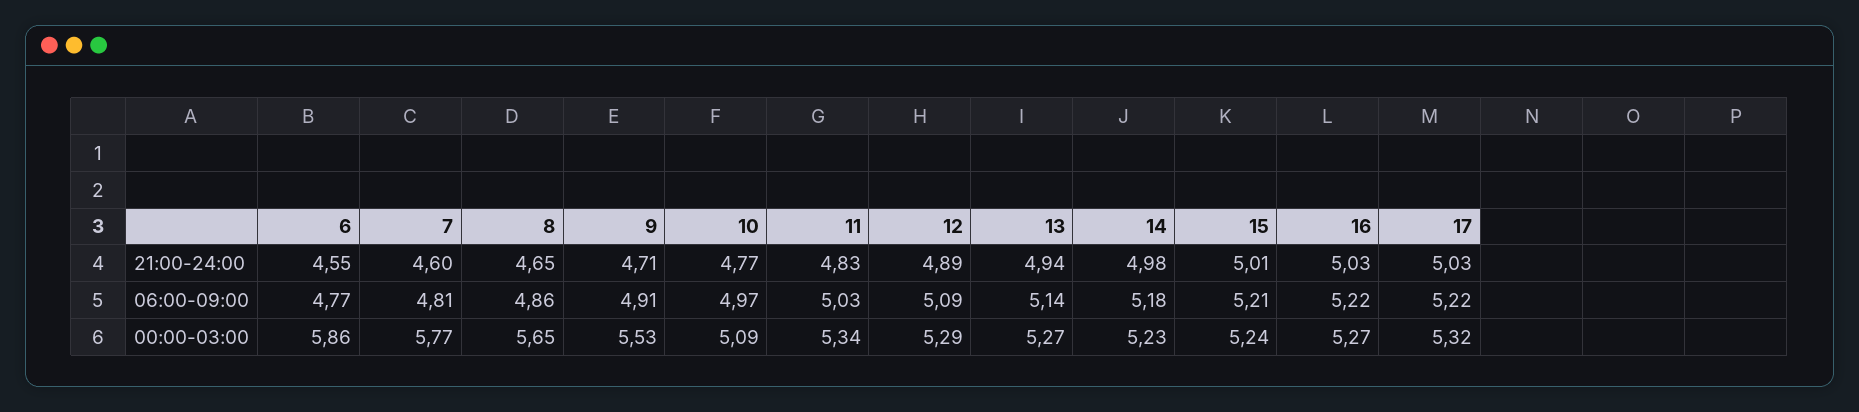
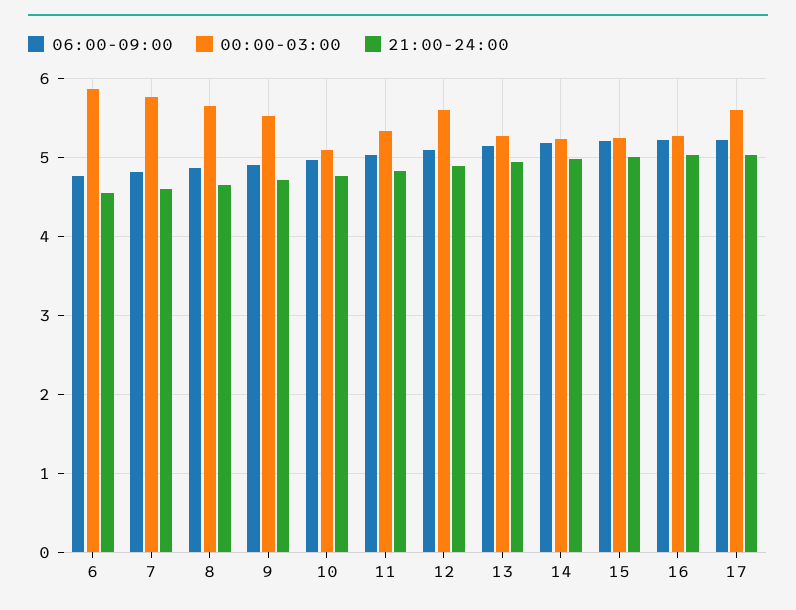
00:00-03:00, 12: 5.29 -> 5.6
00:00-03:00, 17: 5.32 -> 5.6

